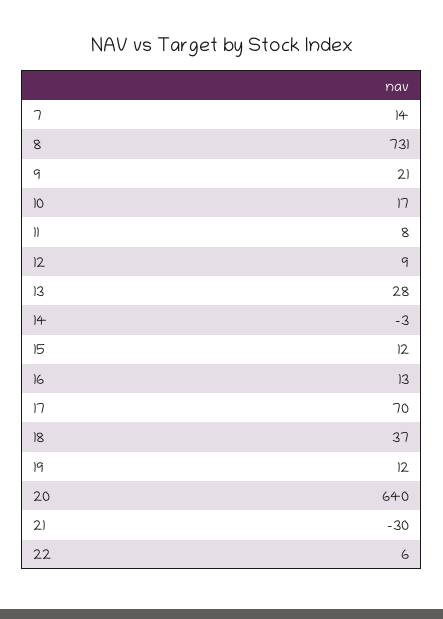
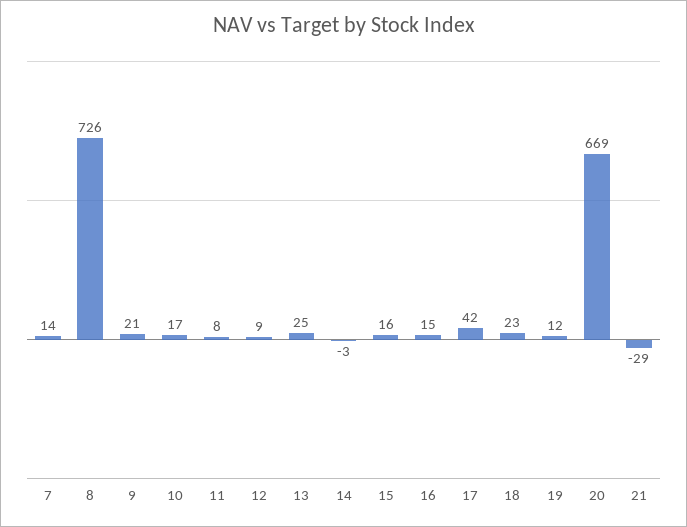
8: 731 -> 726
13: 28 -> 25
15: 12 -> 16
16: 13 -> 15
17: 70 -> 42
18: 37 -> 23
20: 640 -> 669
21: -30 -> -29
22: 6 -> none

